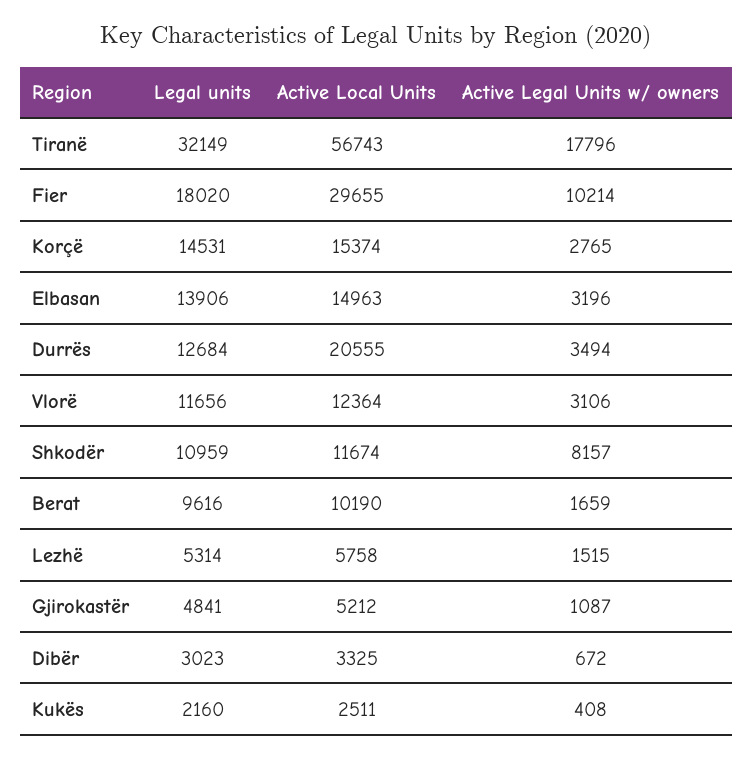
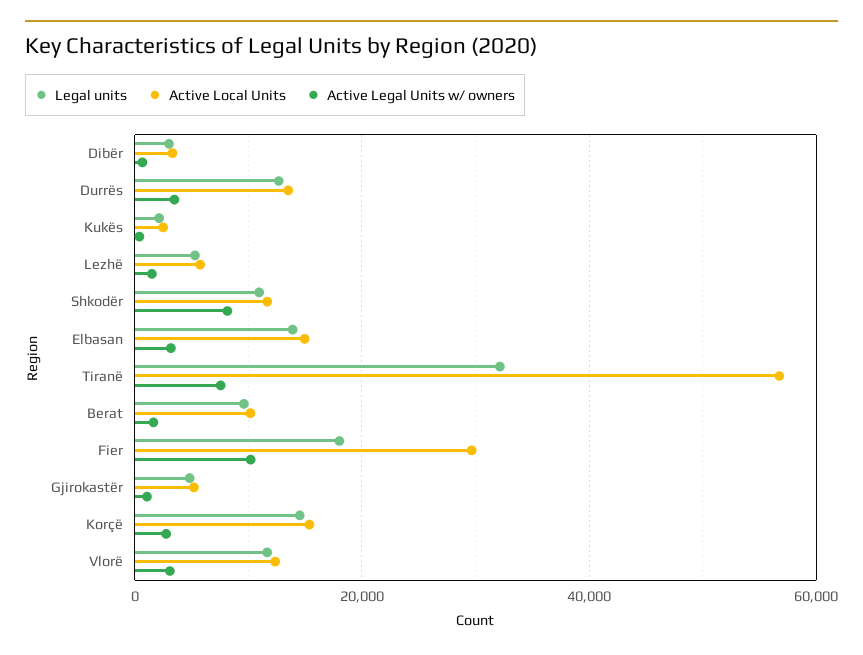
Active Legal Units w/ owners, Tiranë: 17796 -> 8000
Active Local Units, Durrës: 20555 -> 14000

